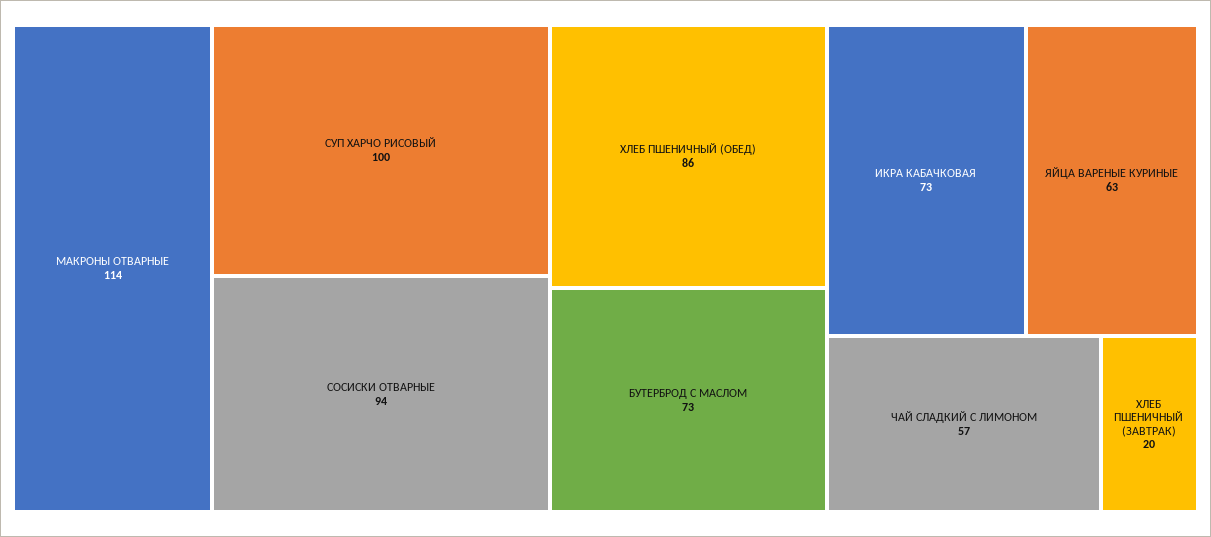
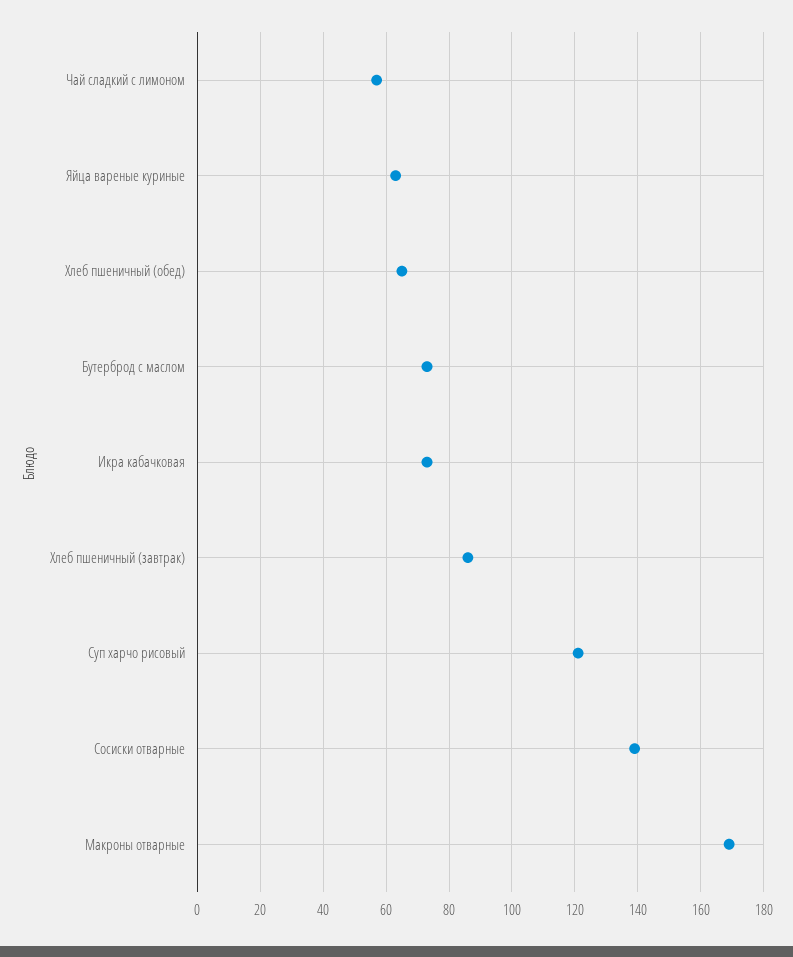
МАКРОНЫ ОТВАРНЫЕ: 114 -> 170
СУП ХАРЧО РИСОВЫЙ: 100 -> 120
СОСИСКИ ОТВАРНЫЕ: 94 -> 140
ХЛЕБ ПШЕНИЧНЫЙ (ОБЕД): 86 -> 65
ХЛЕБ ПШЕНИЧНЫЙ (ЗАВТРАК): 20 -> 85

